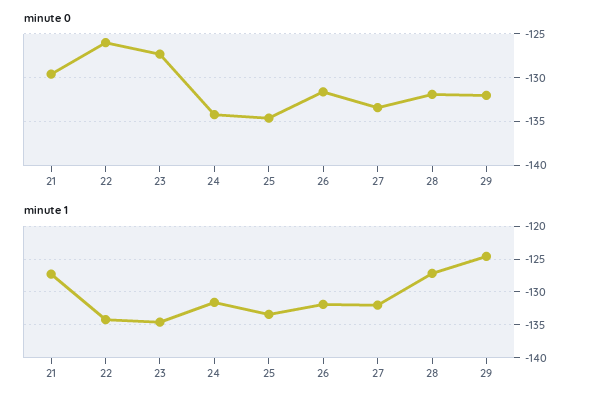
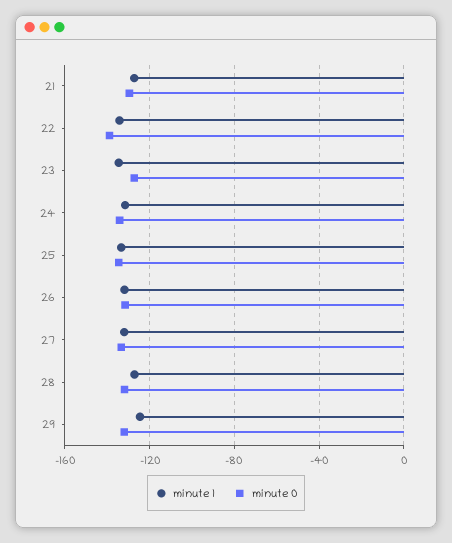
minute 0, 22: -126 -> -140

